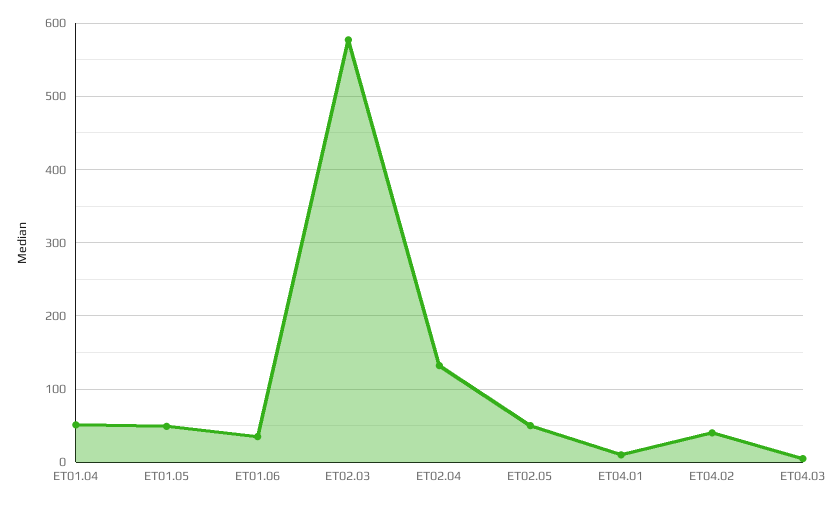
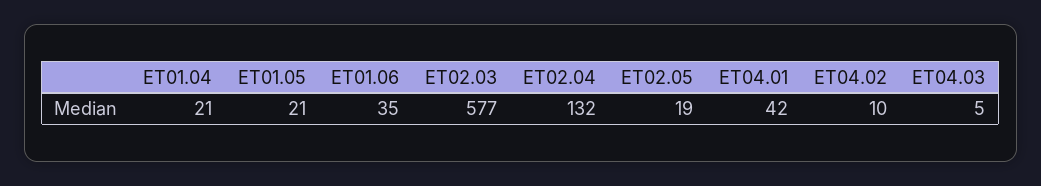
ET01.04: 50 -> 21
ET01.05: 50 -> 21
ET02.05: 50 -> 19
ET04.01: 10 -> 42
ET04.02: 40 -> 10

